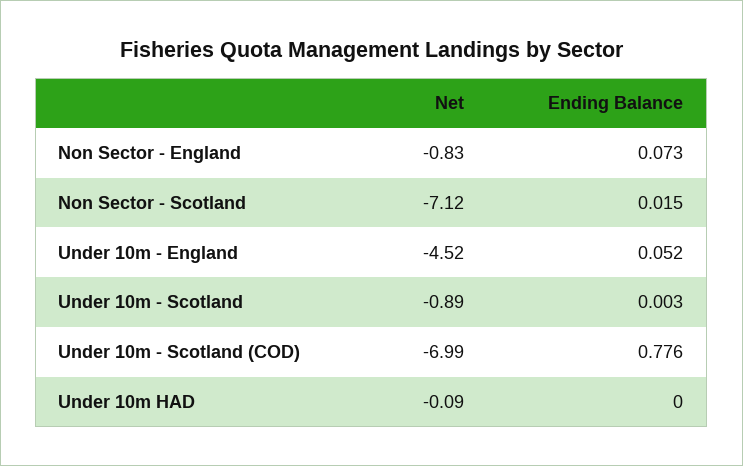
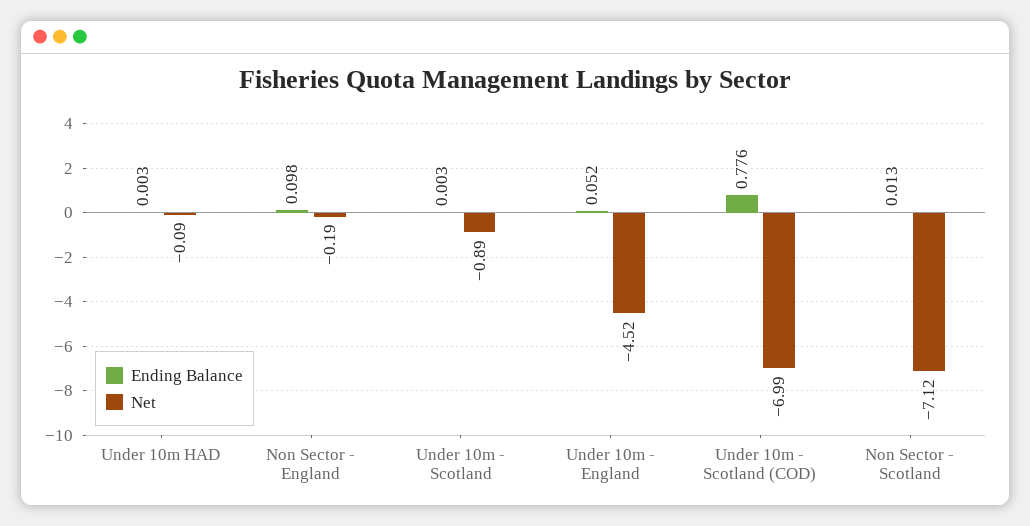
Net, Non Sector - England: -0.83 -> -0.19
Ending Balance, Non Sector - England: 0.073 -> 0.098
Ending Balance, Non Sector - Scotland: 0.015 -> 0.013
Ending Balance, Under 10m HAD: 0 -> 0.003

